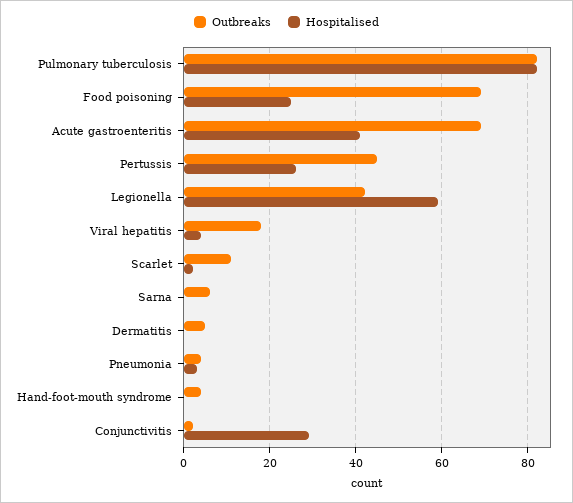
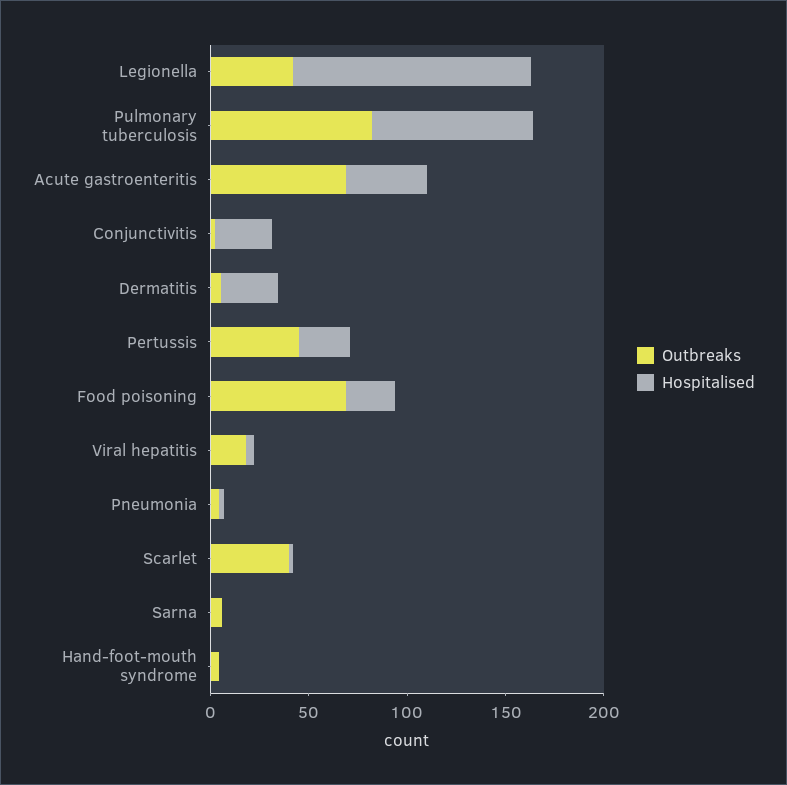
Hospitalised, Legionella: 60 -> 120
Outbreaks, Scarlet: 10 -> 40
Hospitalised, Dermatitis: 0 -> 30

